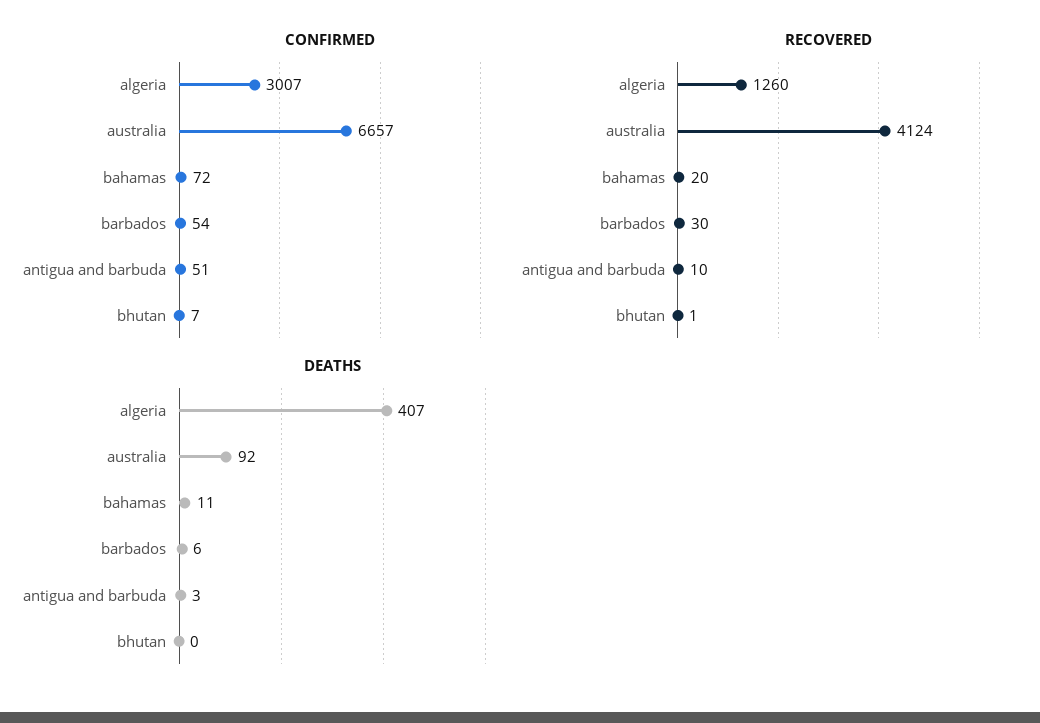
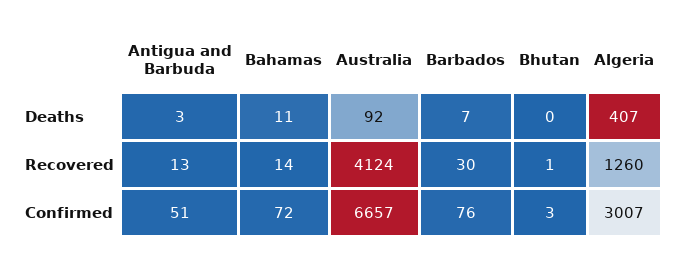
CONFIRMED, barbados: 54 -> 76
CONFIRMED, bhutan: 7 -> 3
RECOVERED, bahamas: 20 -> 14
RECOVERED, antigua and barbuda: 10 -> 13
DEATHS, barbados: 6 -> 7

